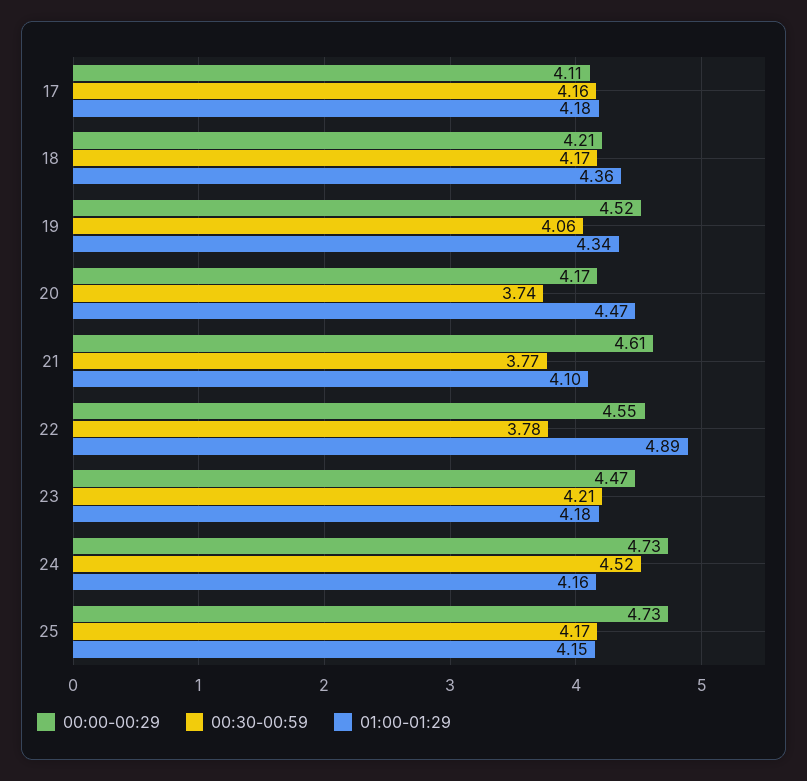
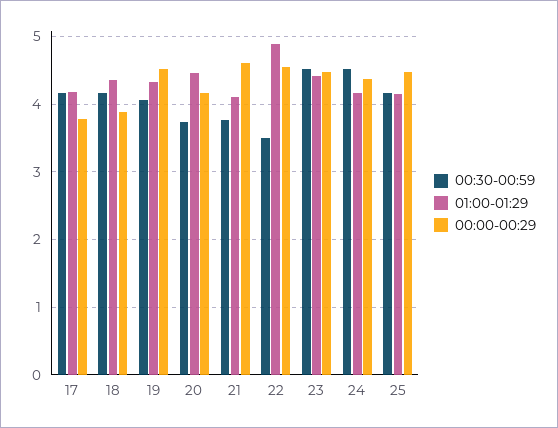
00:00-00:29, 17: 4.11 -> 3.8
00:00-00:29, 18: 4.21 -> 3.9
00:30-00:59, 22: 3.78 -> 3.5
00:30-00:59, 23: 4.21 -> 4.5
01:00-01:29, 23: 4.18 -> 4.4
00:00-00:29, 24: 4.73 -> 4.4
00:00-00:29, 25: 4.73 -> 4.5

